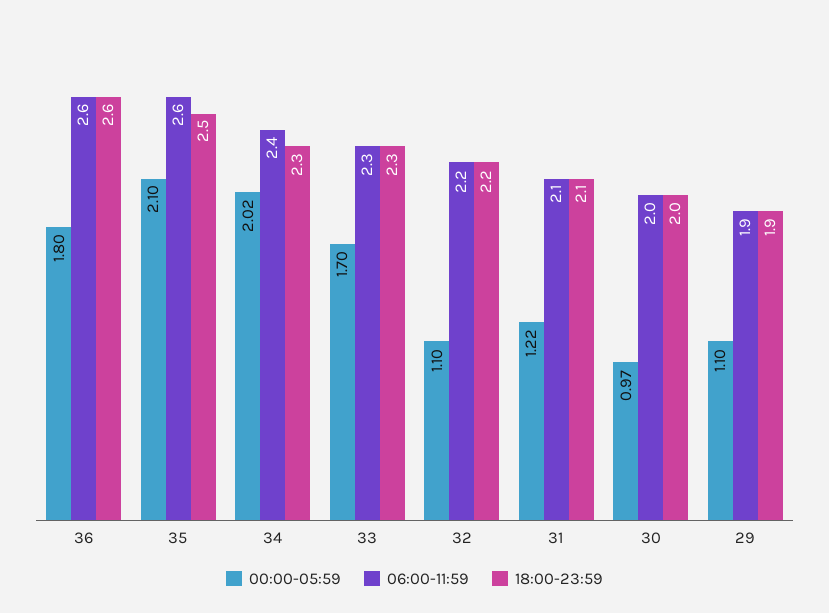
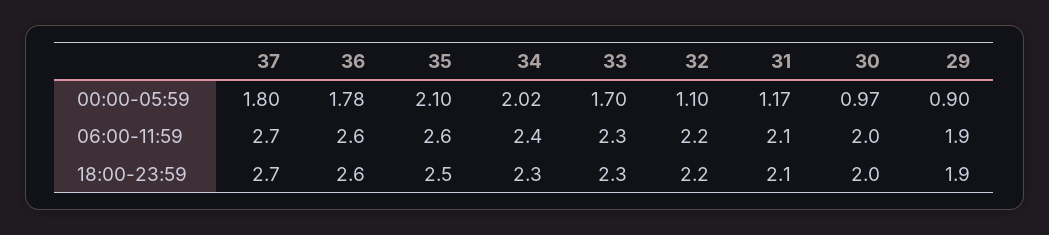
00:00-05:59, 36: 1.8 -> 1.78
00:00-05:59, 31: 1.22 -> 1.17
00:00-05:59, 29: 1.1 -> 0.9
00:00-05:59, 37: none -> 1.8
06:00-11:59, 37: none -> 2.7
18:00-23:59, 37: none -> 2.7

